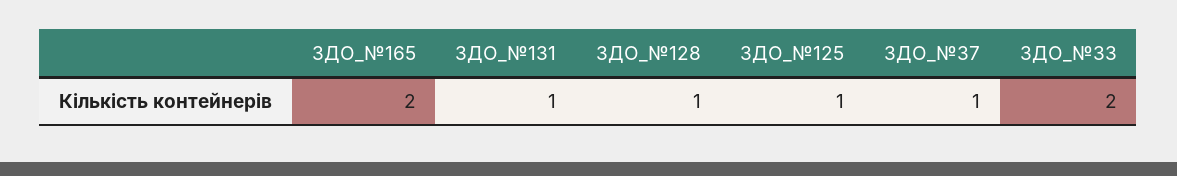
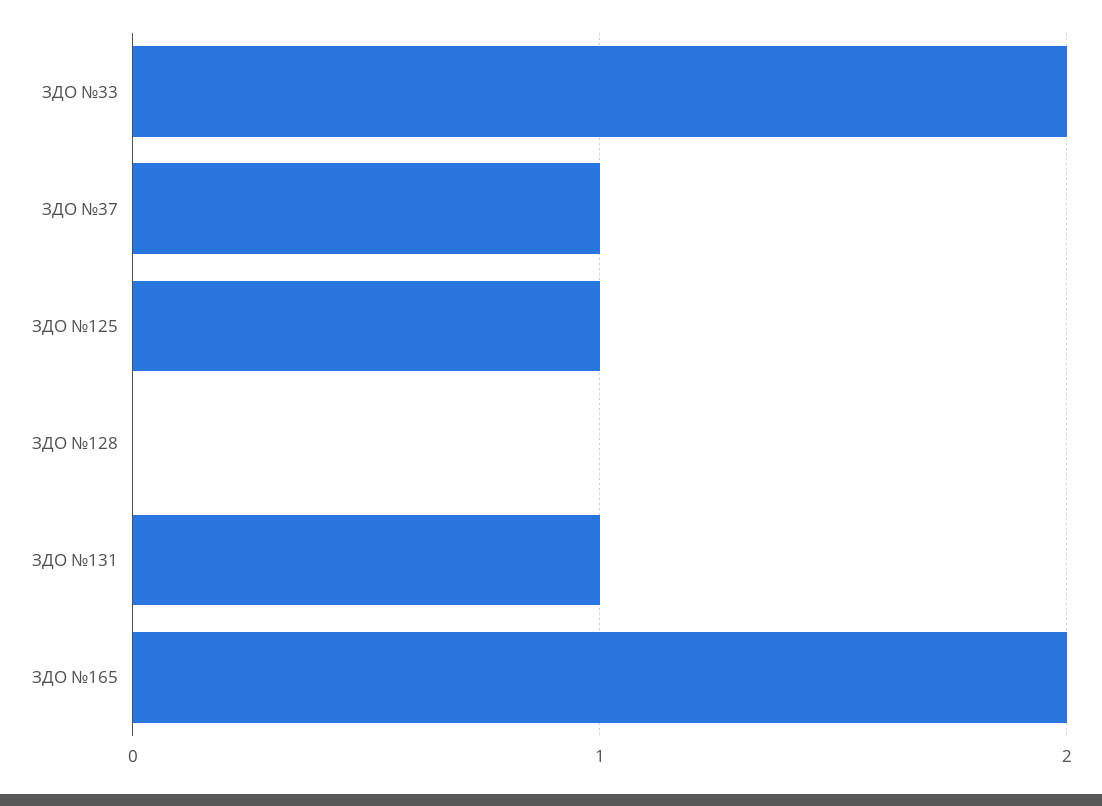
ЗДО_№128: 1 -> 0

